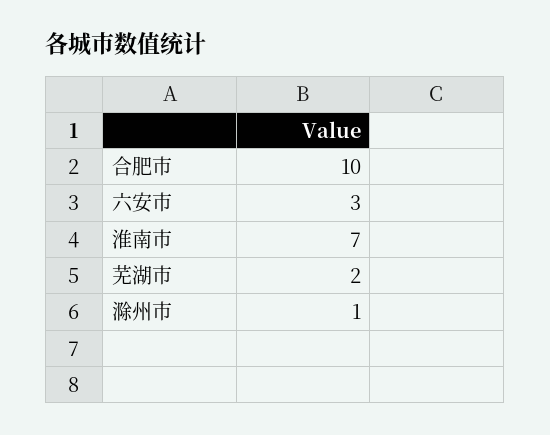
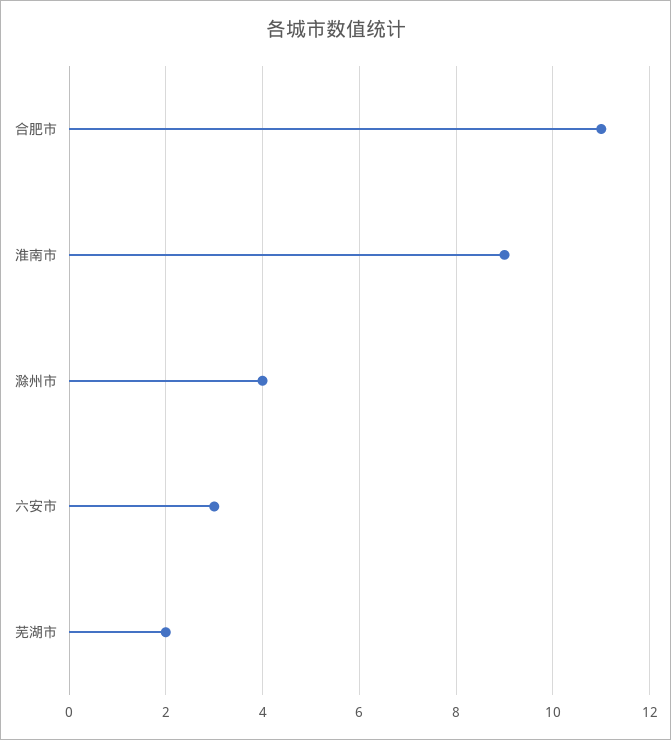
合肥市: 10 -> 11
淮南市: 7 -> 9
滁州市: 1 -> 4

